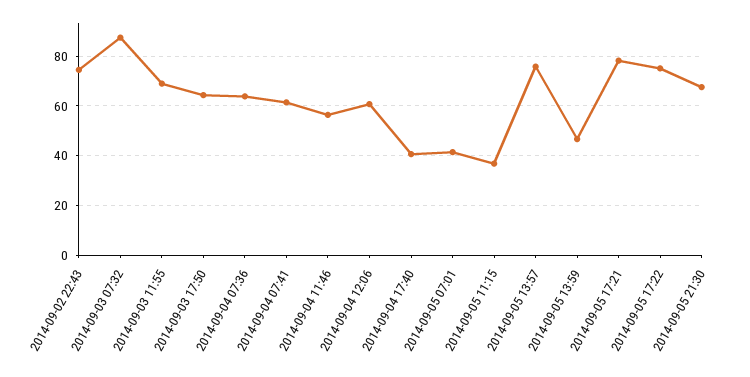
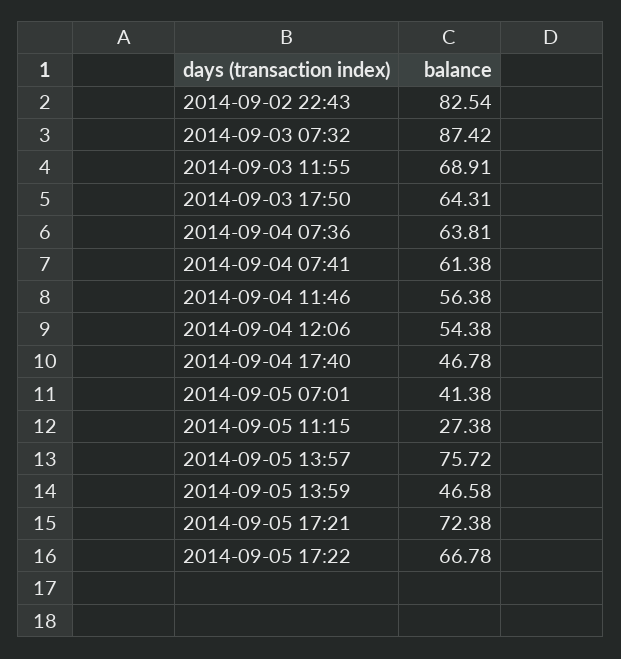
2014-09-02 22:43: 75 -> 82.54
2014-09-04 12:06: 60 -> 54.38
2014-09-04 17:40: 40 -> 46.78
2014-09-05 11:15: 37.5 -> 27.38
2014-09-05 17:21: 77.5 -> 72.38
2014-09-05 17:22: 75 -> 66.78
2014-09-05 21:30: 67.5 -> none

